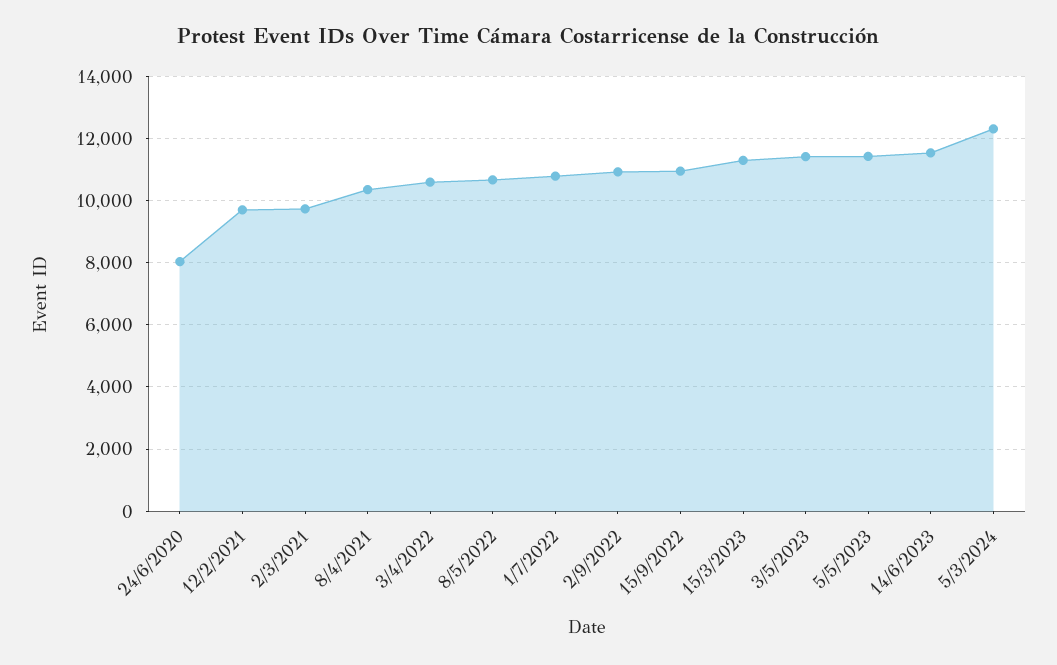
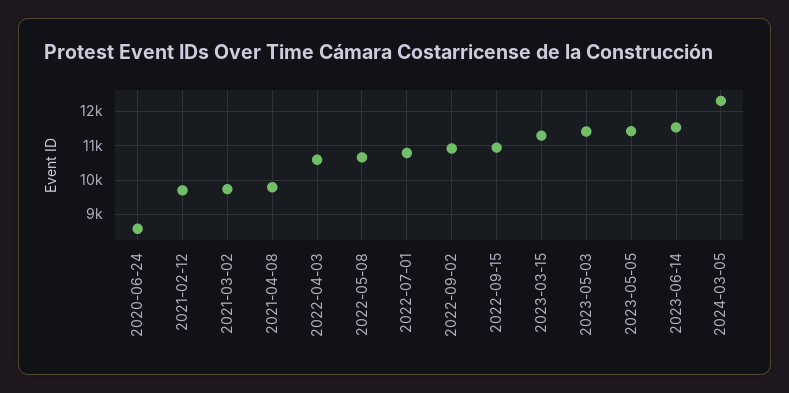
24/6/2020: 8000 -> 8600
8/4/2021: 10400 -> 9800

